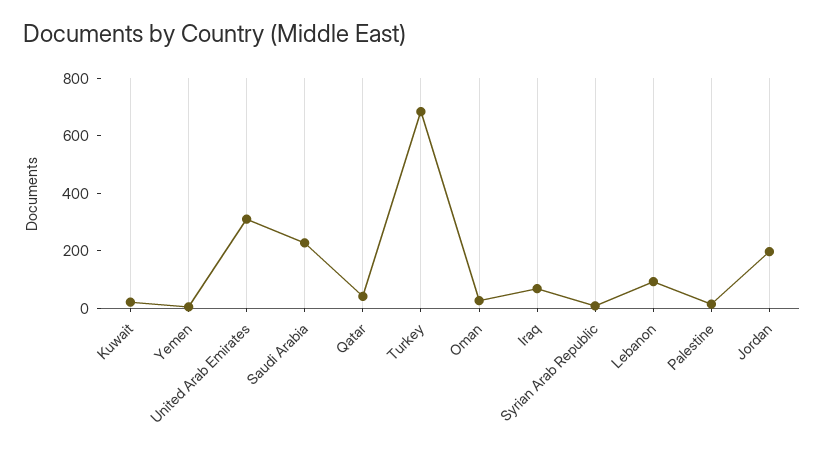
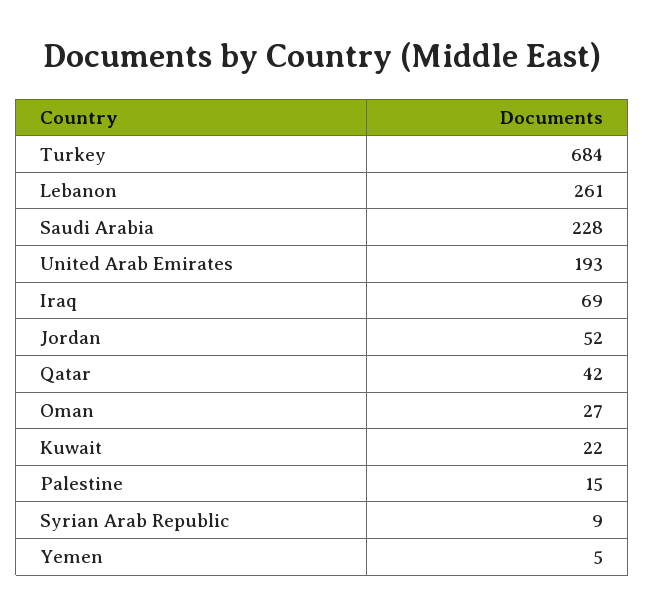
United Arab Emirates: 300 -> 193
Lebanon: 100 -> 261
Jordan: 200 -> 52

